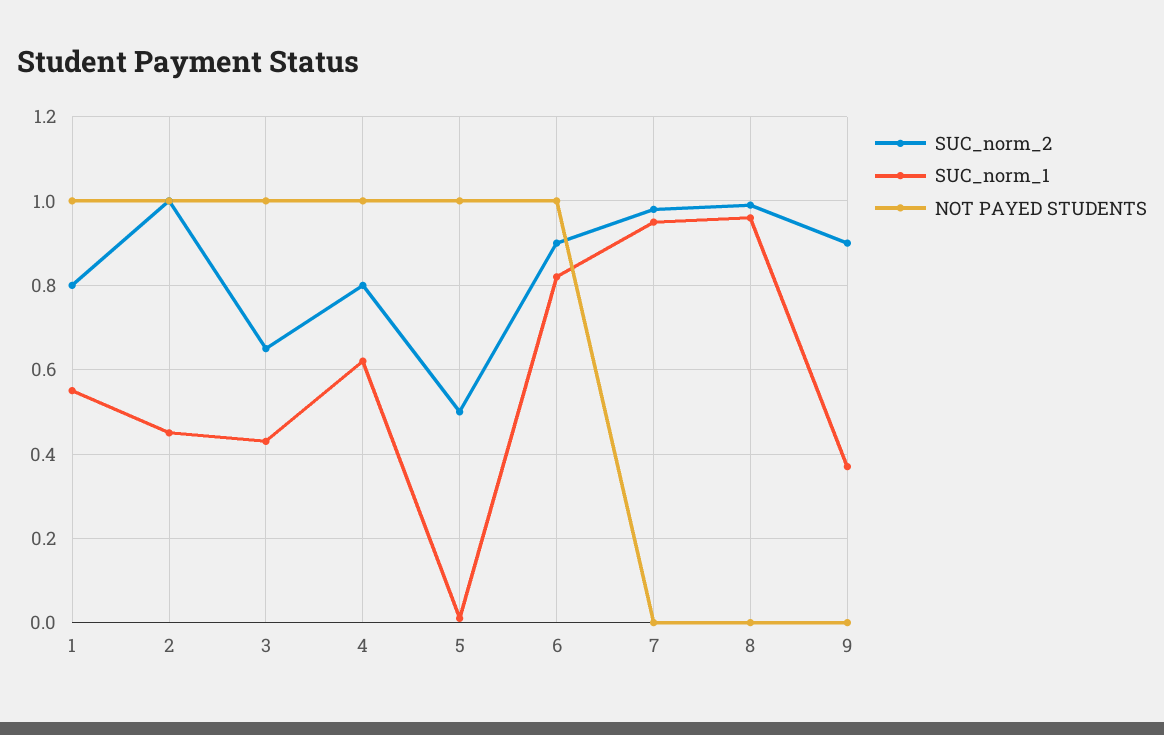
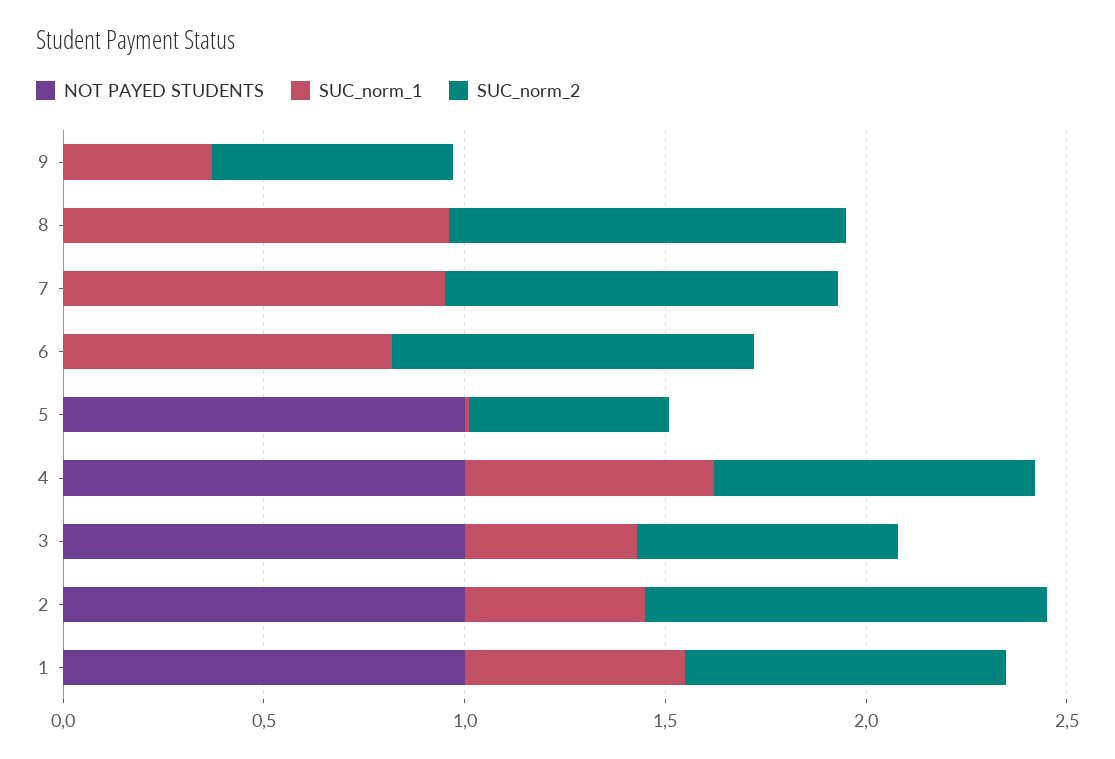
NOT PAYED STUDENTS, 6: 1 -> 0
SUC_norm_2, 9: 0.9 -> 0.6

